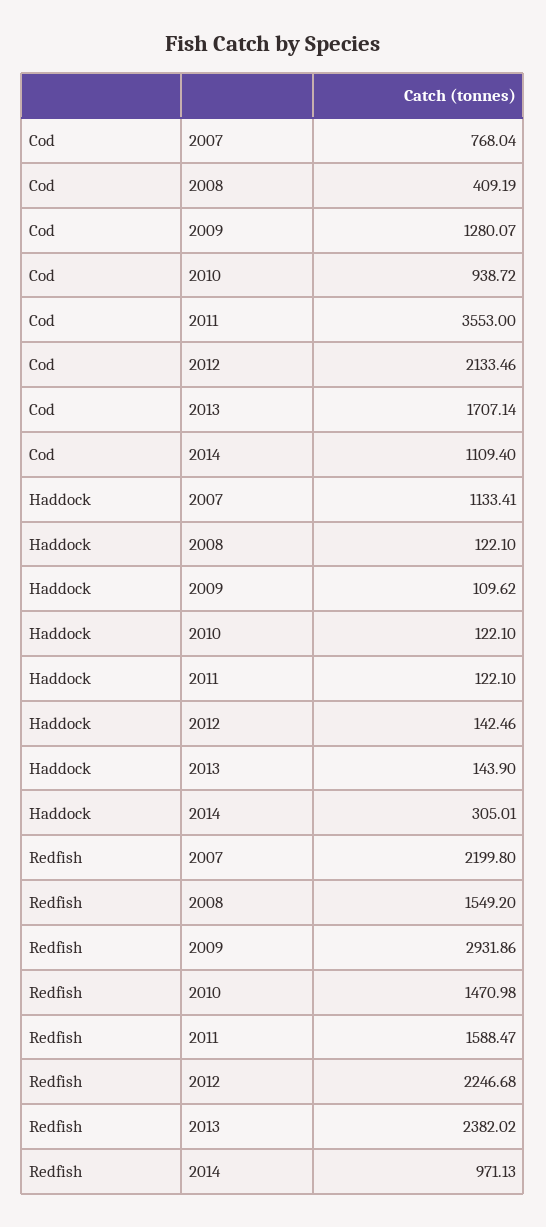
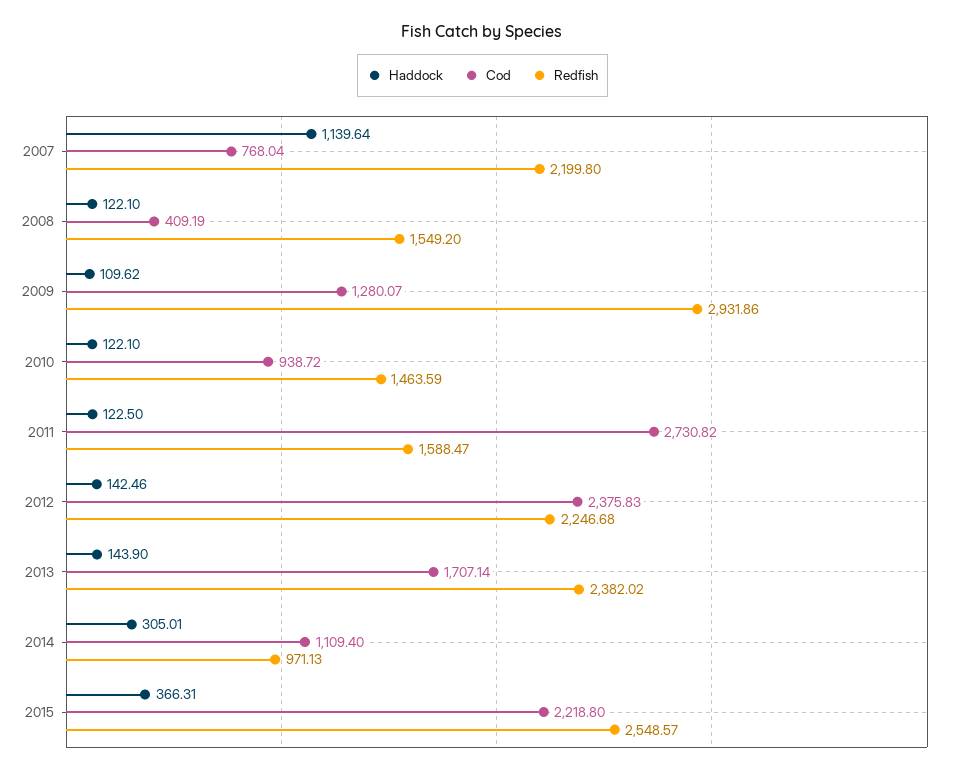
Cod, 2011: 3553 -> 2730.82
Cod, 2012: 2133.46 -> 2375.83
Haddock, 2007: 1133.41 -> 1139.64
Haddock, 2011: 122.1 -> 122.5
Redfish, 2010: 1470.98 -> 1463.59
Haddock, 2015: none -> 366.31
Cod, 2015: none -> 2218.8
Redfish, 2015: none -> 2548.57

